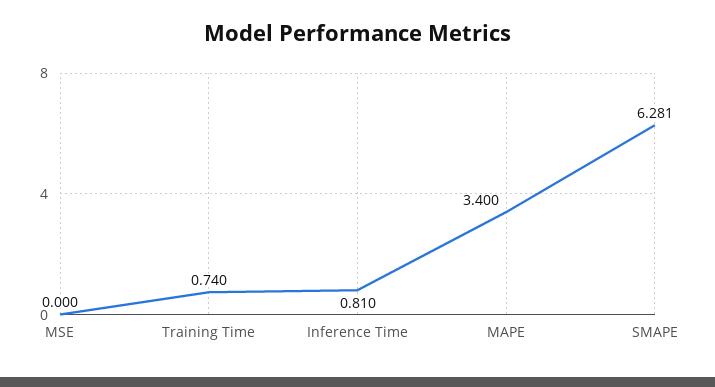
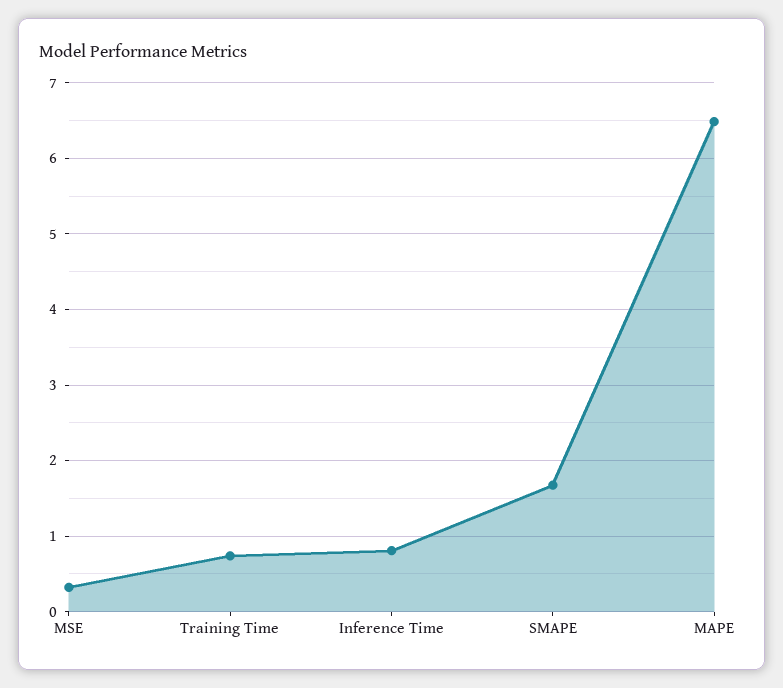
MSE: 0 -> 0.3
MAPE: 3.4 -> 6.5
SMAPE: 6.281 -> 1.7

